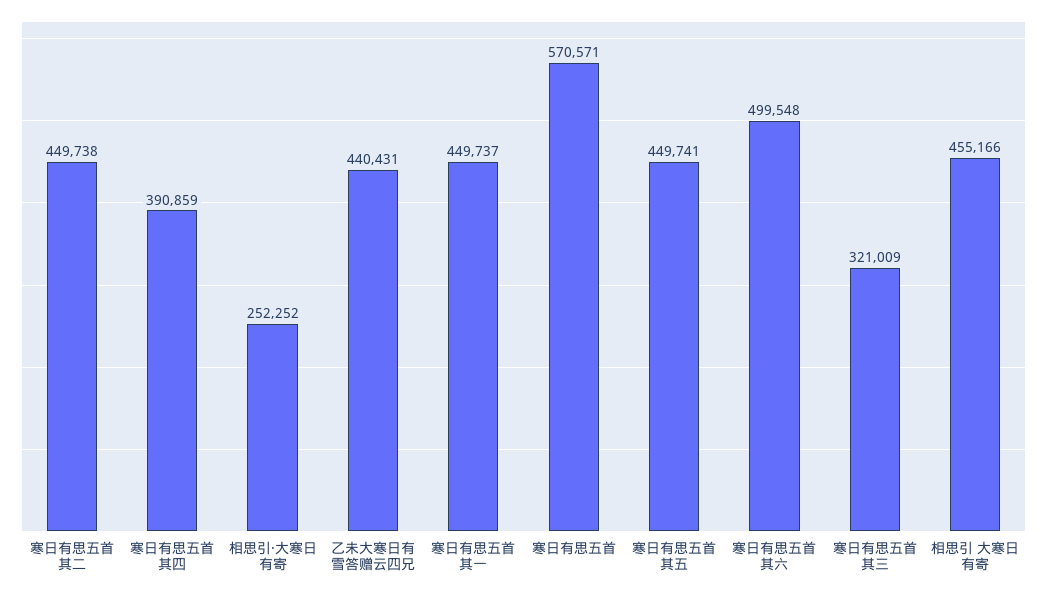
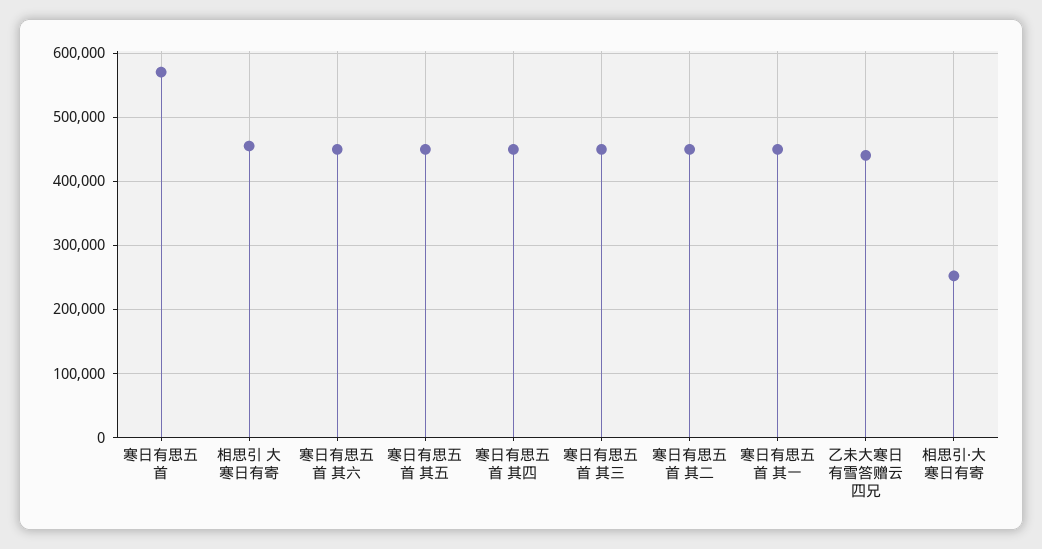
寒日有思五首 其四: 390859 -> 450000
寒日有思五首 其六: 499548 -> 450000
寒日有思五首 其三: 321009 -> 450000

